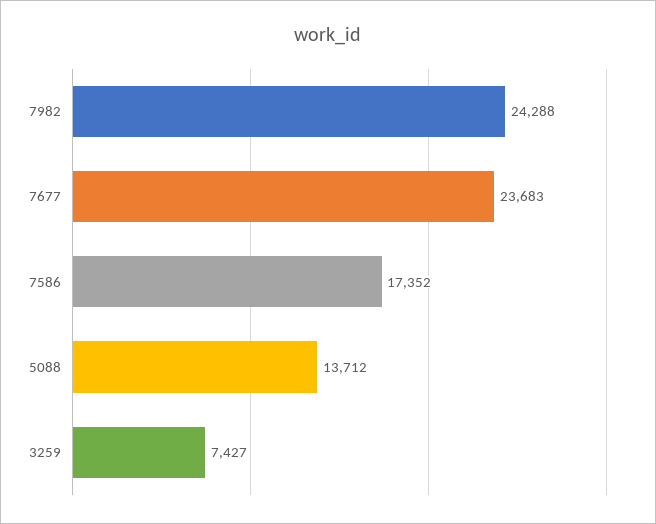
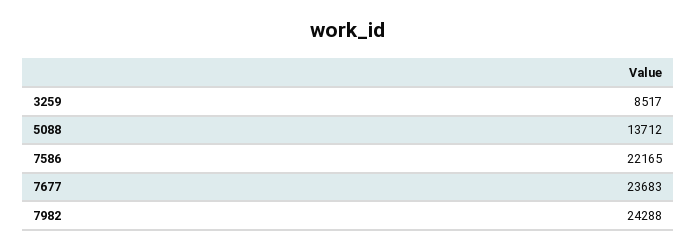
7586: 17352 -> 22165
3259: 7427 -> 8517

